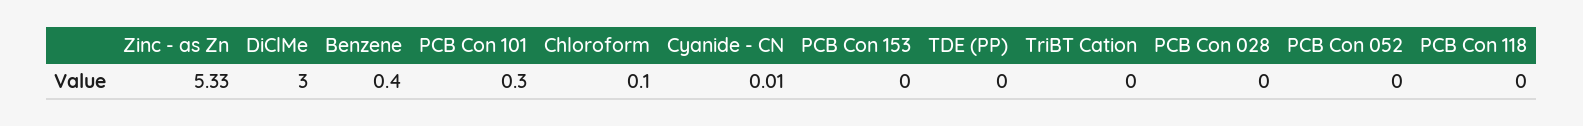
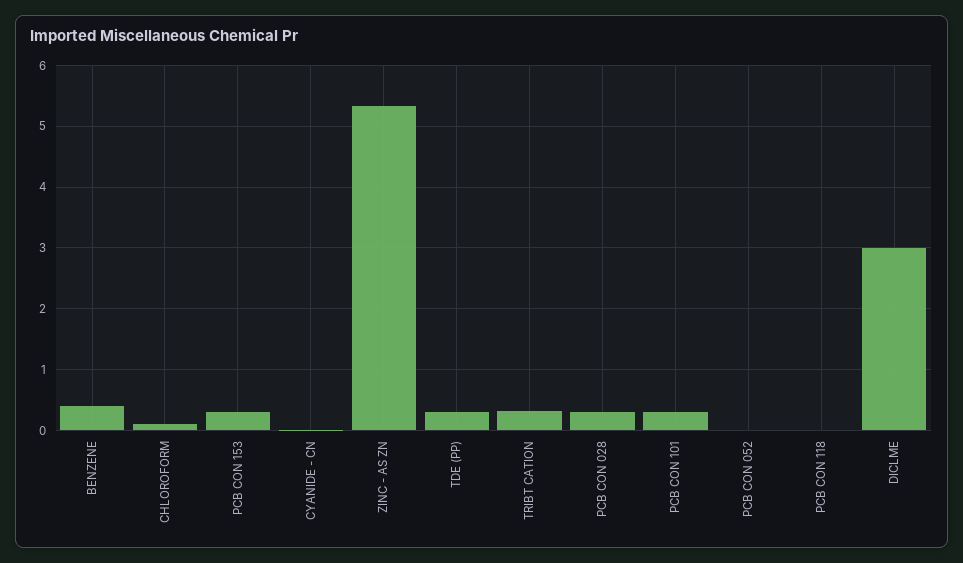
PCB Con 153: 0 -> 0.3
TDE (PP): 0 -> 0.3
TriBT Cation: 0 -> 0.3
PCB Con 028: 0 -> 0.3

